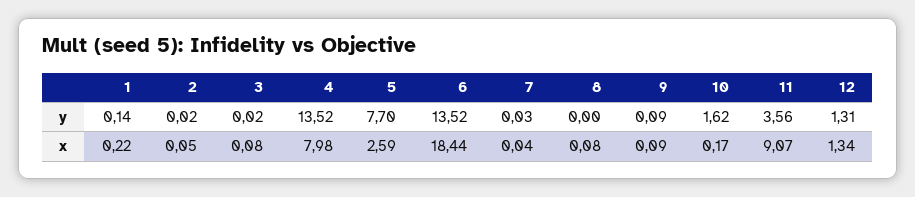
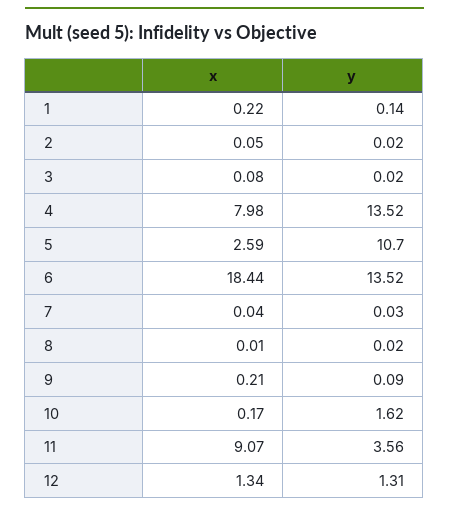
5, y: 7.7 -> 10.7
8, y: 0 -> 0.02
8, x: 0.08 -> 0.01
9, x: 0.09 -> 0.21

